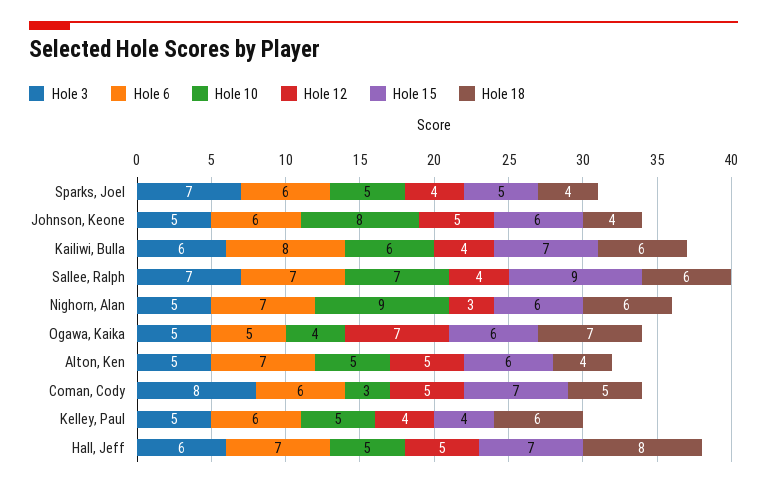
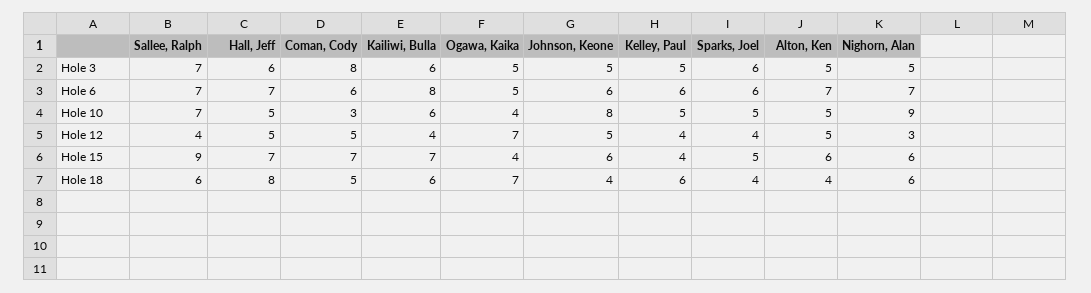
Hole 3, Sparks, Joel: 7 -> 6
Hole 15, Ogawa, Kaika: 6 -> 4

